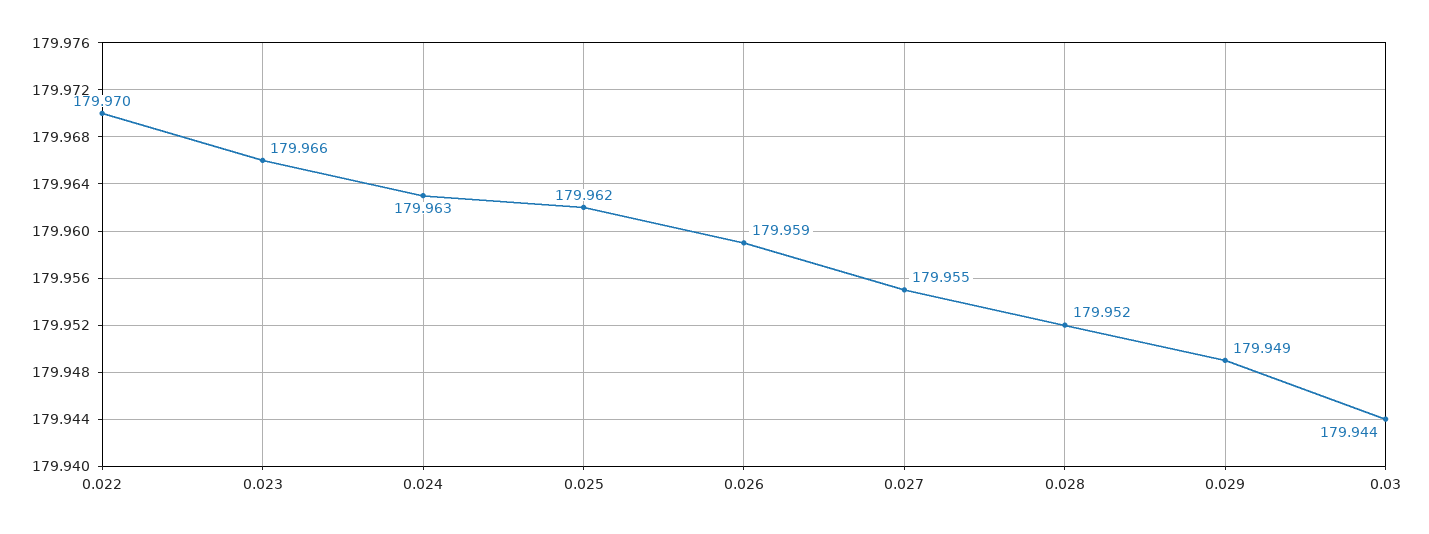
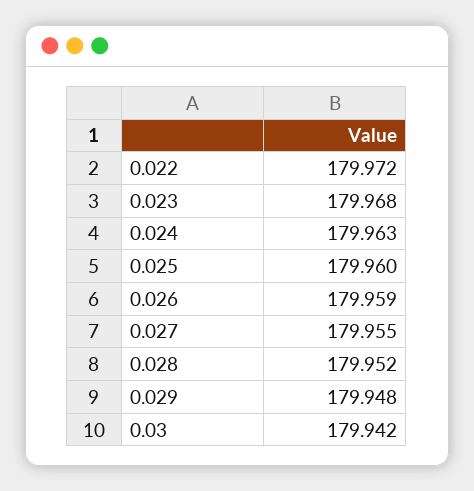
0.022: 179.97 -> 179.972
0.023: 179.966 -> 179.968
0.025: 179.962 -> 179.96
0.029: 179.949 -> 179.948
0.03: 179.944 -> 179.942

